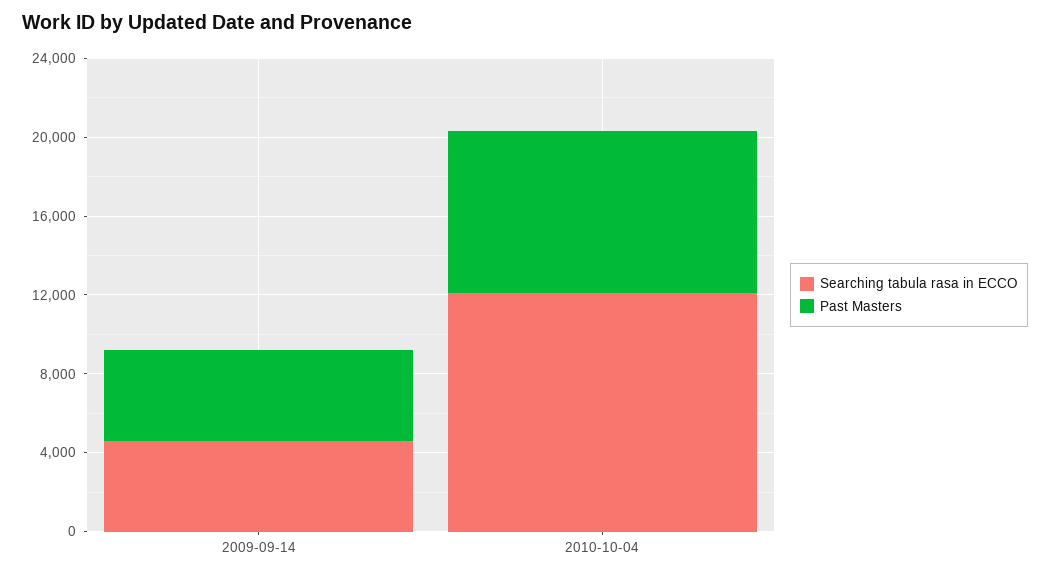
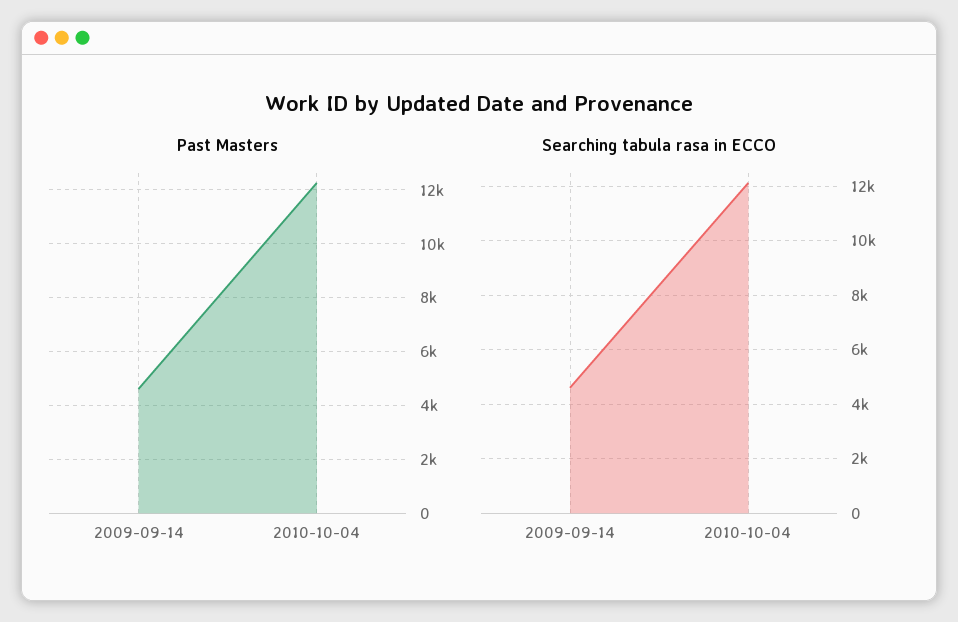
Past Masters, 2010-10-04: 8000 -> 12250

